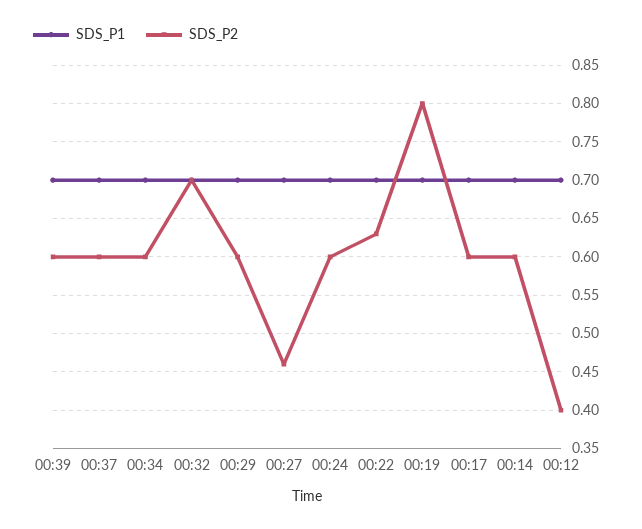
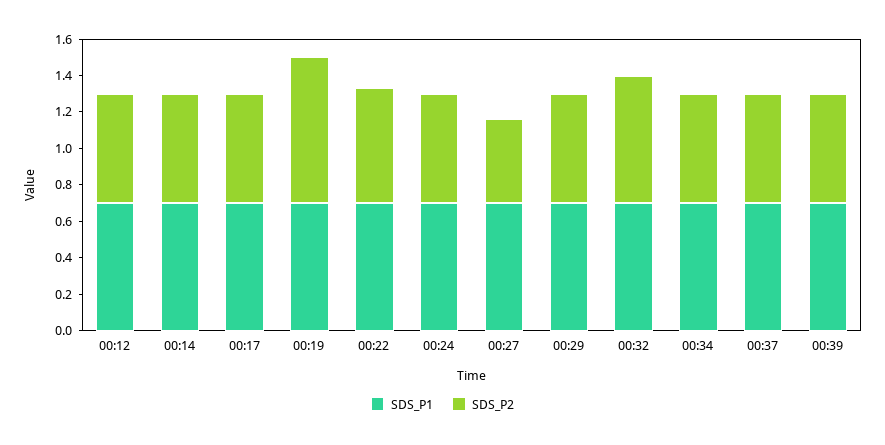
SDS_P2, 00:12: 0.4 -> 0.6

